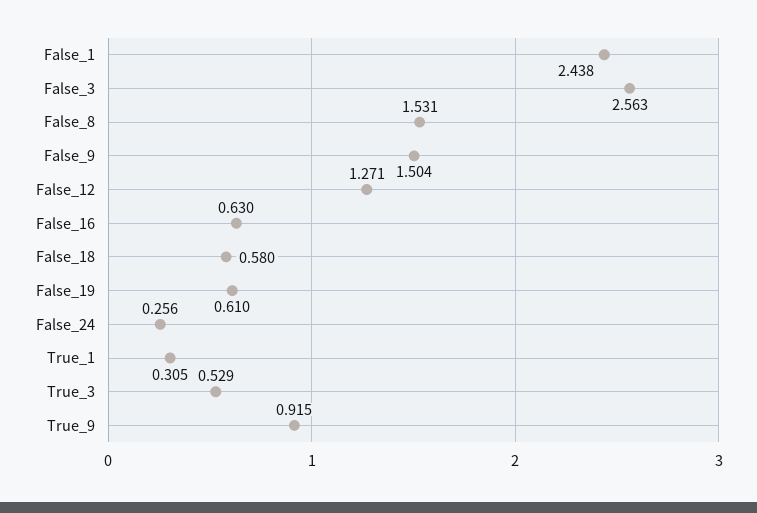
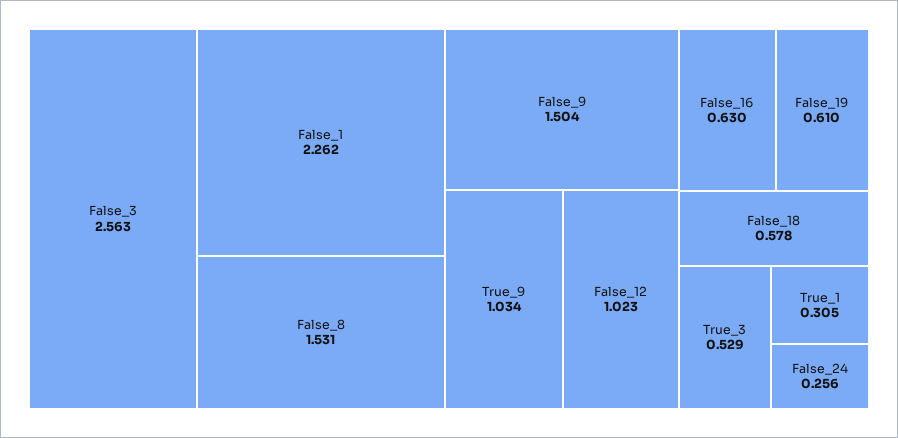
False_1: 2.438 -> 2.262
False_12: 1.271 -> 1.023
False_18: 0.58 -> 0.578
True_9: 0.915 -> 1.034

